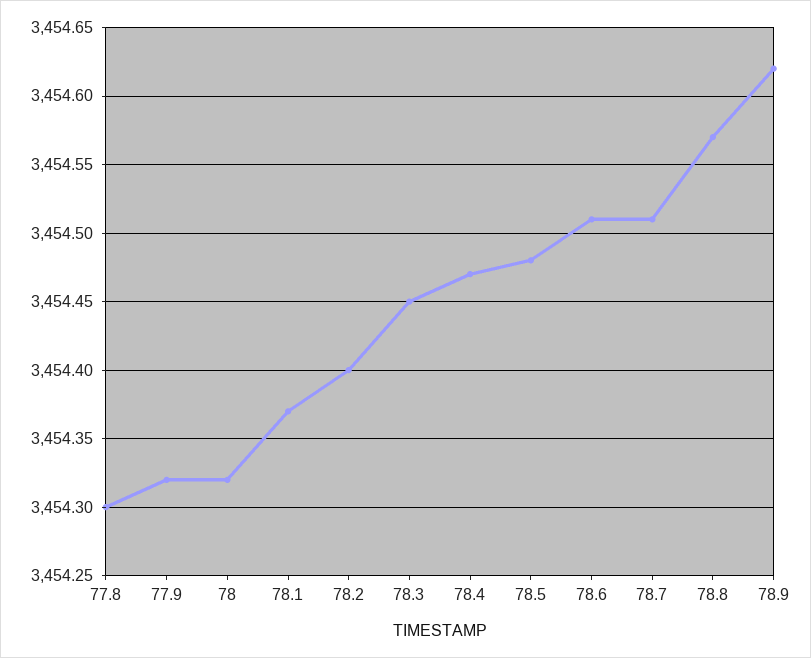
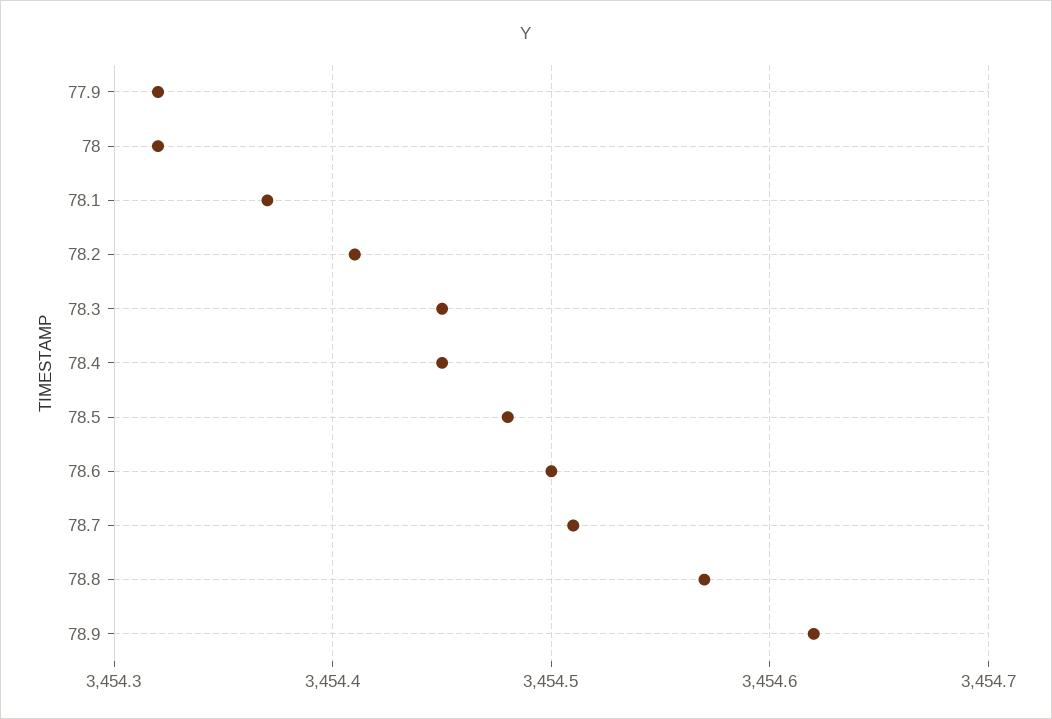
77.8: 3454.3 -> none
78.2: 3454.4 -> 3454.41
78.4: 3454.47 -> 3454.45
78.6: 3454.51 -> 3454.5

